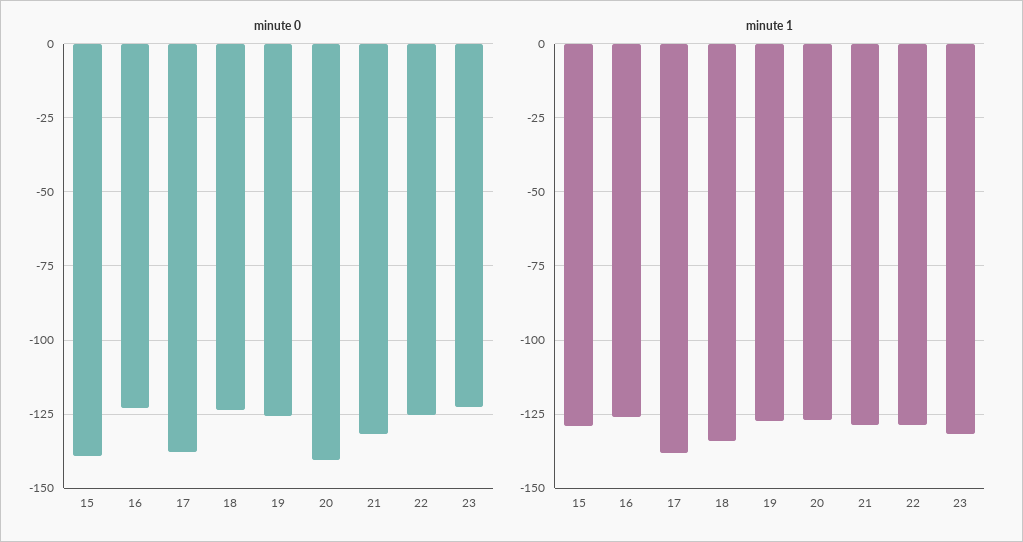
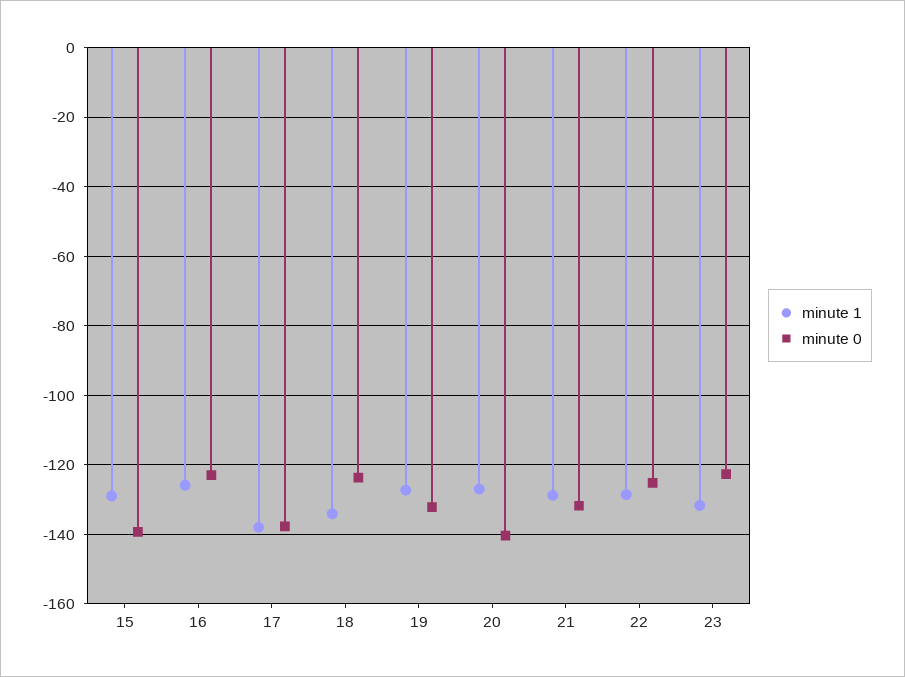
minute 0, 19: -125 -> -132

